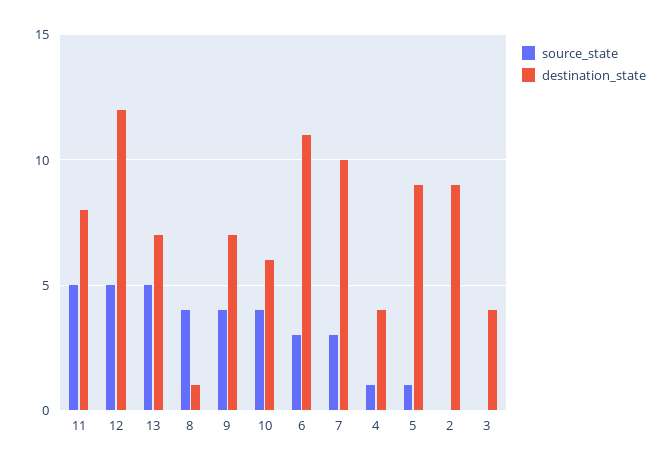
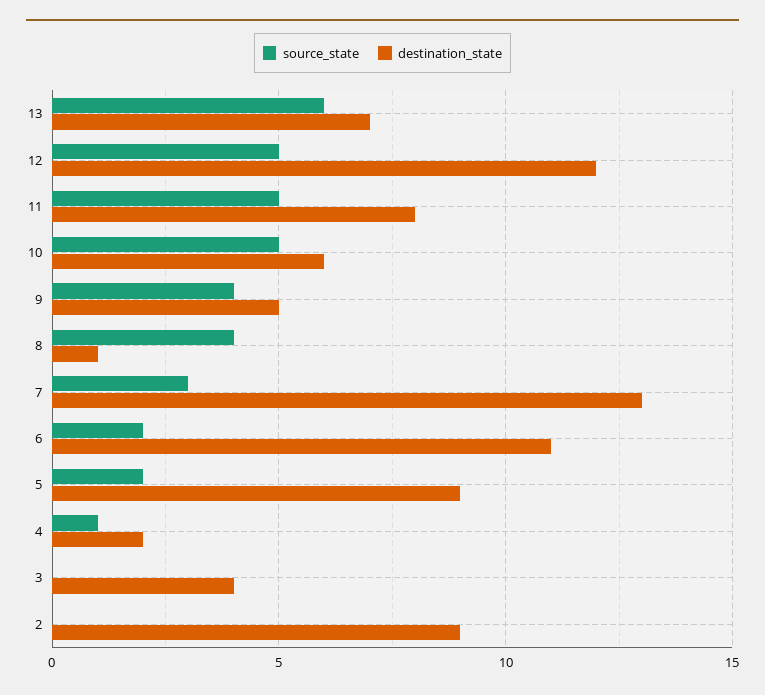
source_state, 13: 5 -> 6
destination_state, 9: 7 -> 5
source_state, 10: 4 -> 5
source_state, 6: 3 -> 2
destination_state, 7: 10 -> 13
destination_state, 4: 4 -> 2
source_state, 5: 1 -> 2

